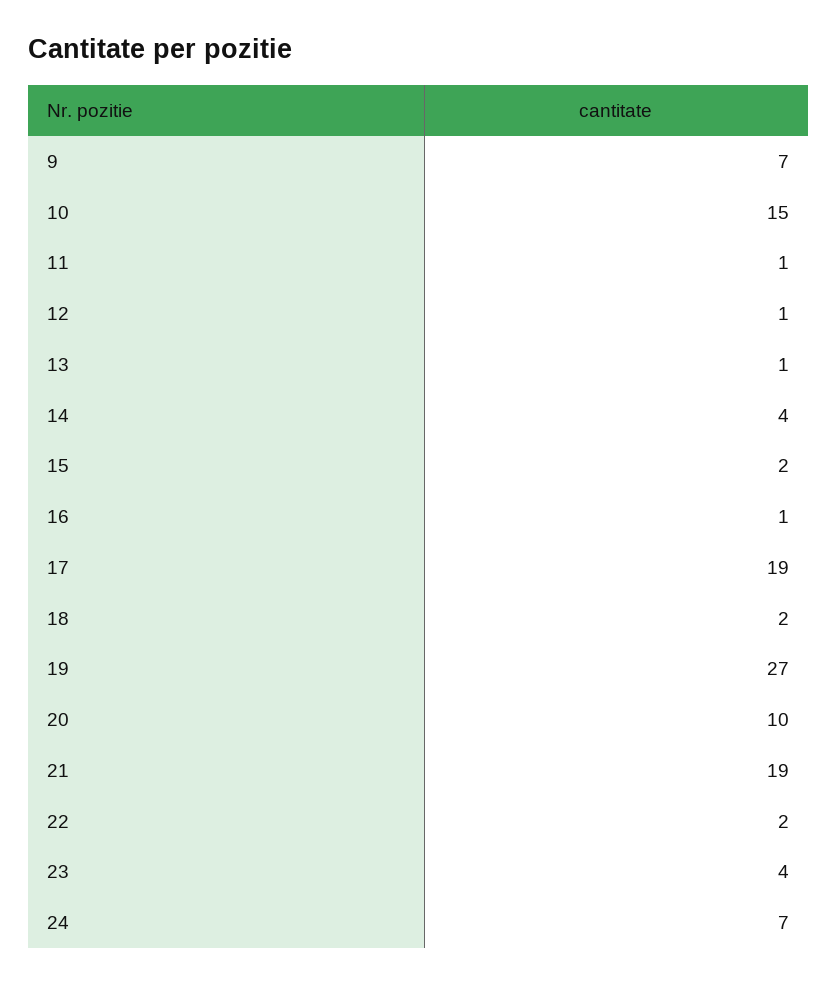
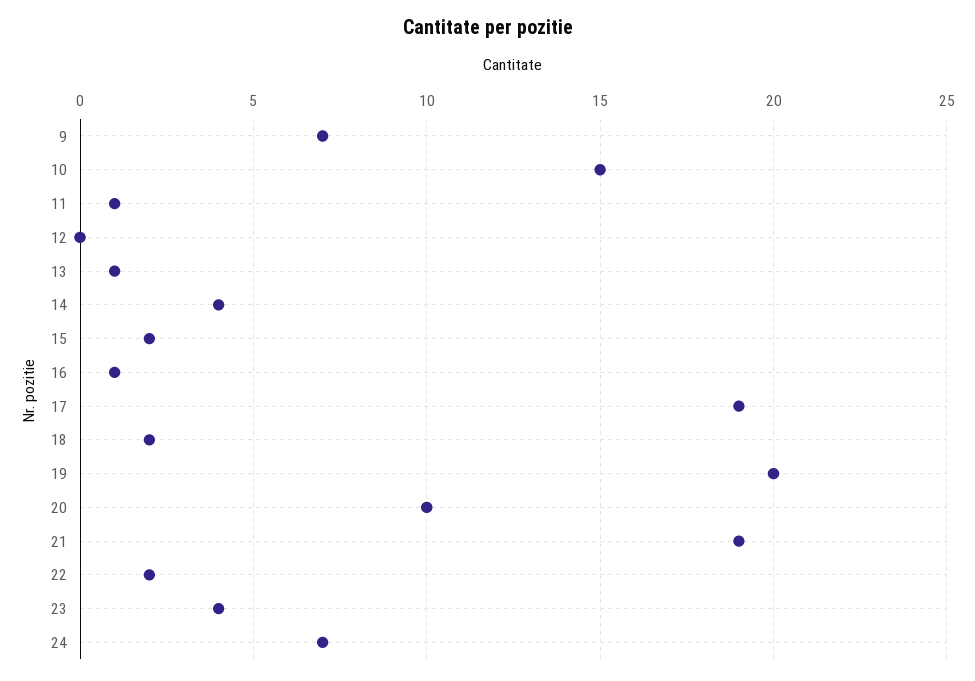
12: 1 -> 0
19: 27 -> 20

